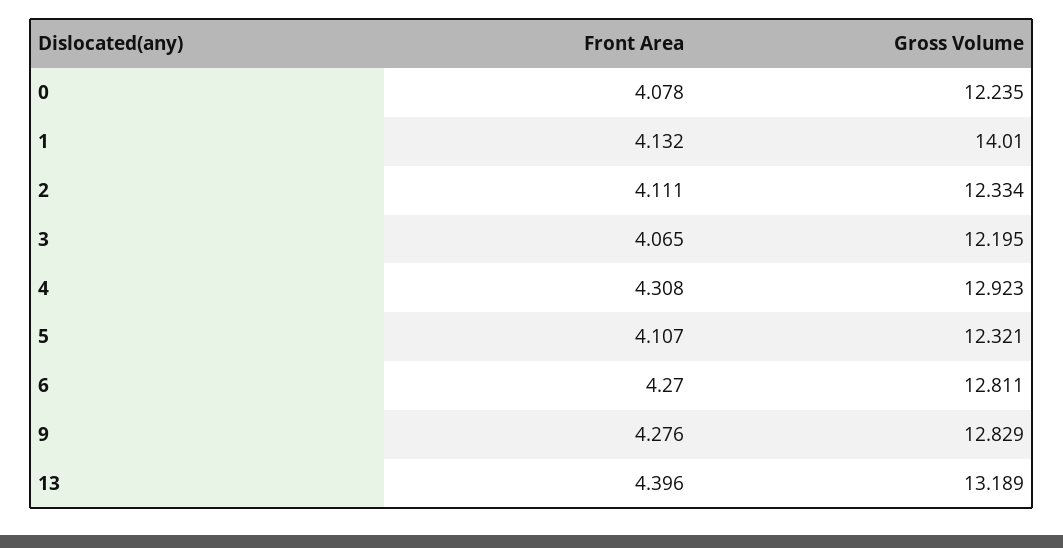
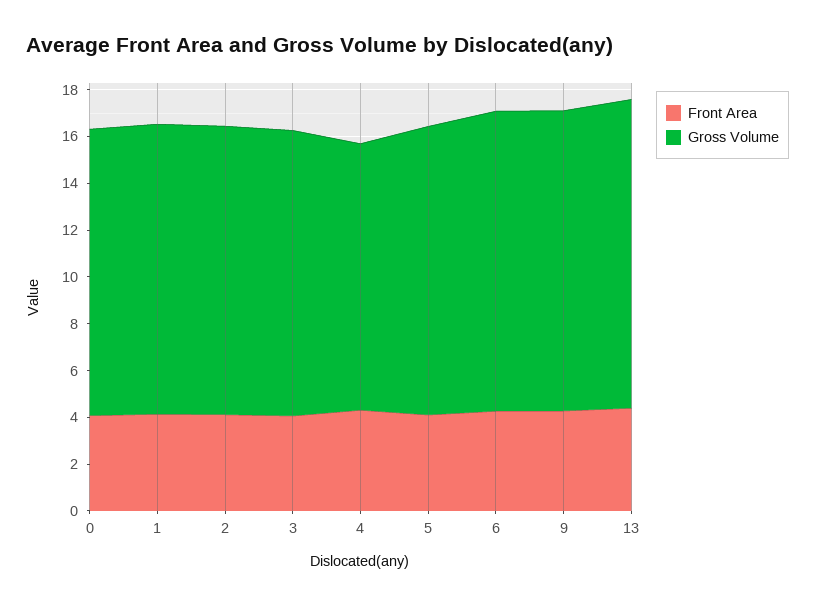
Gross Volume, 1: 14.01 -> 12.5
Gross Volume, 4: 12.923 -> 11.5

